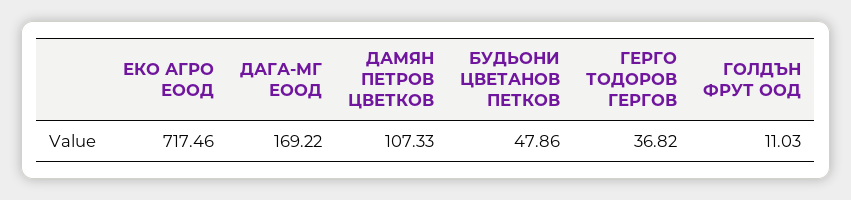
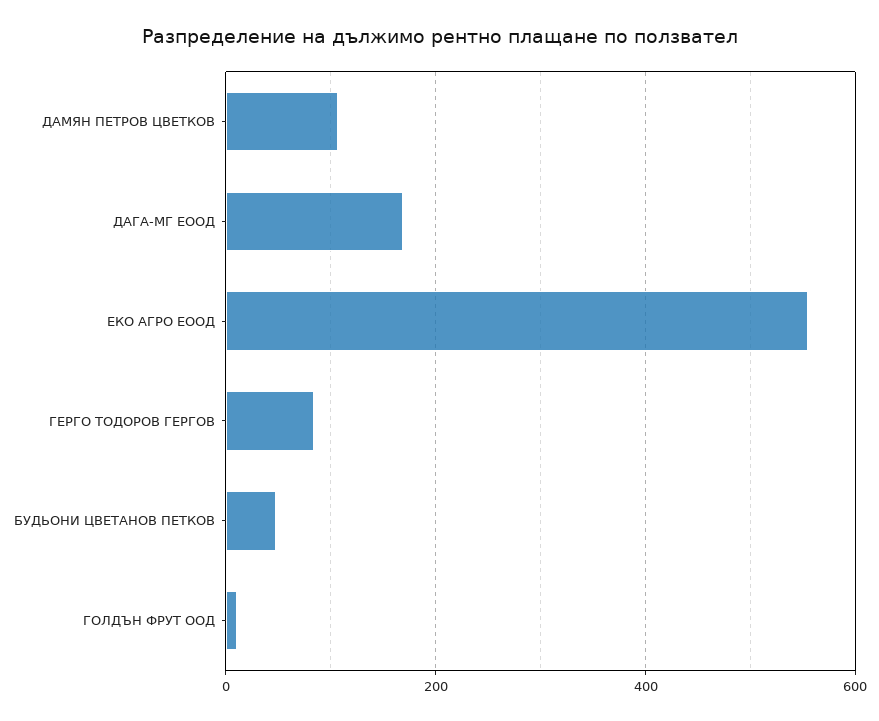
ЕКО АГРО ЕООД: 717.46 -> 560
ГЕРГО ТОДОРОВ ГЕРГОВ: 36.82 -> 80

